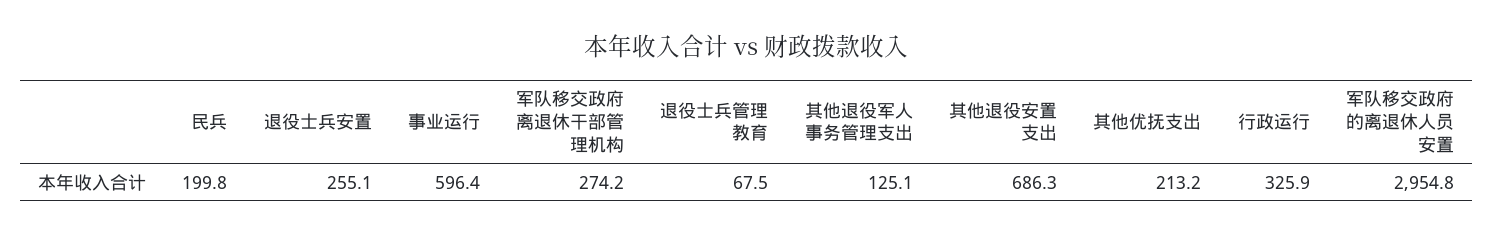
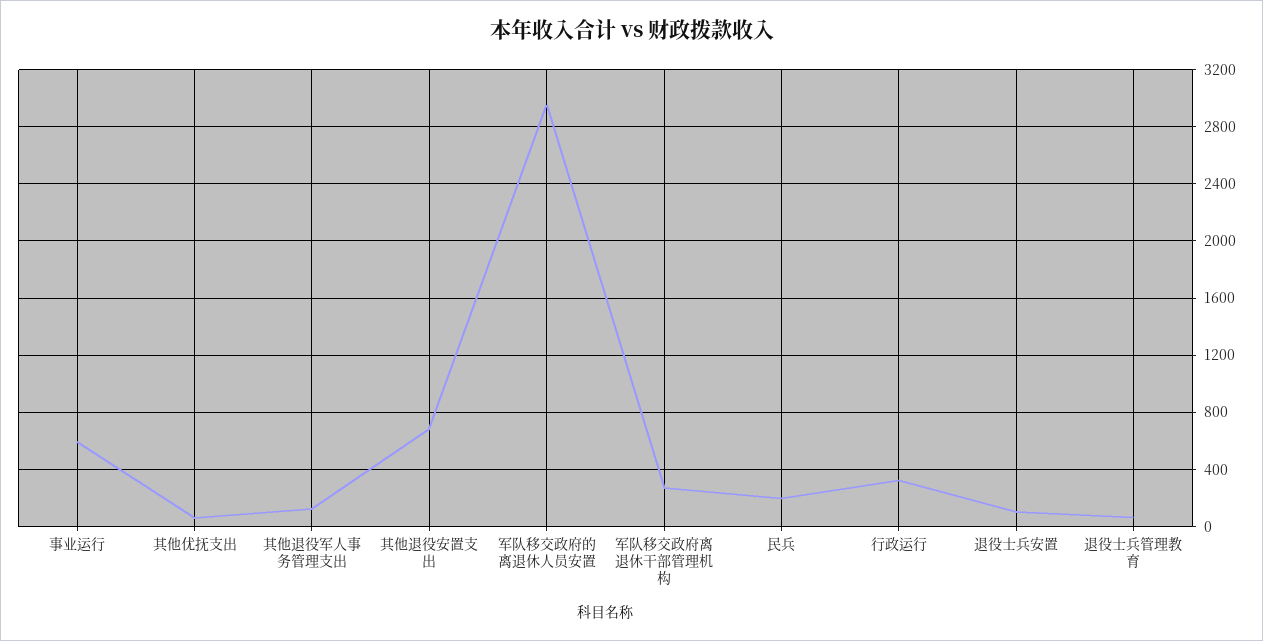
退役士兵安置: 255.1 -> 100
其他优抚支出: 213.2 -> 50

